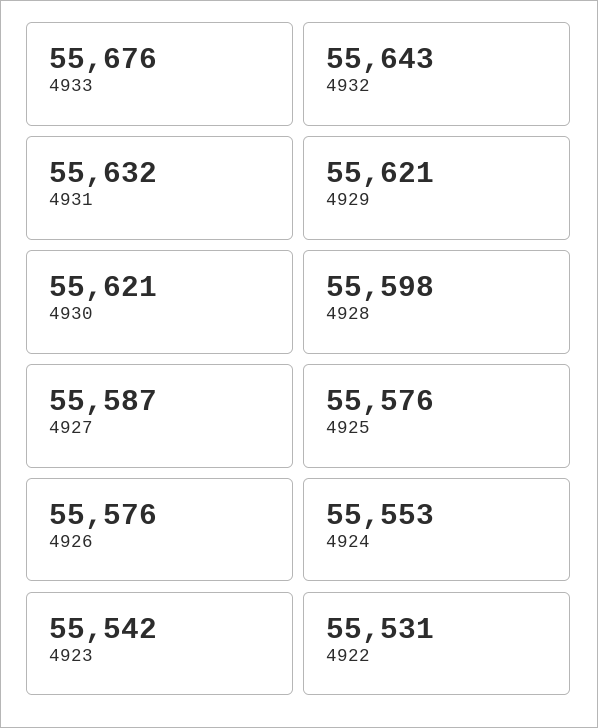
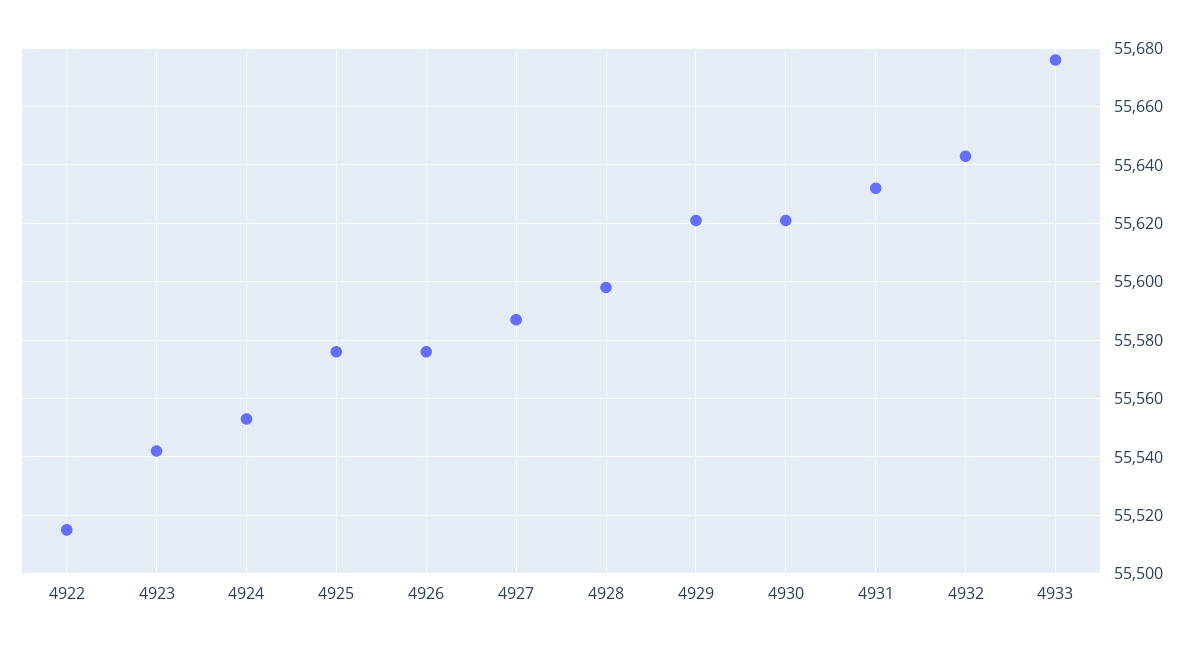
4922: 55531 -> 55515

